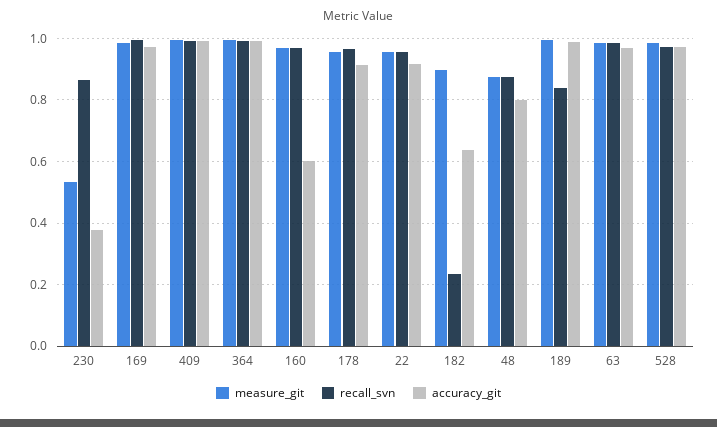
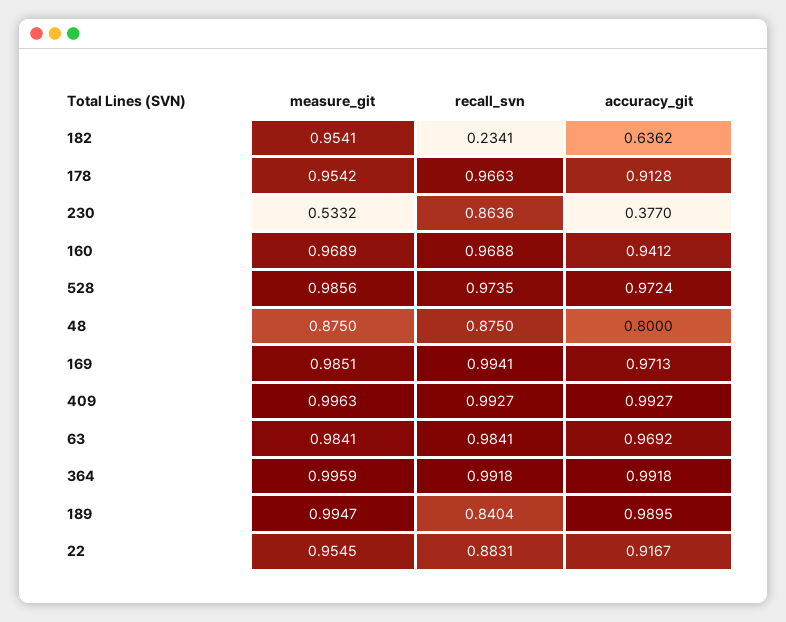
accuracy_git, 160: 0.6 -> 0.9412
recall_svn, 22: 0.96 -> 0.8831
measure_git, 182: 0.9 -> 0.9541

